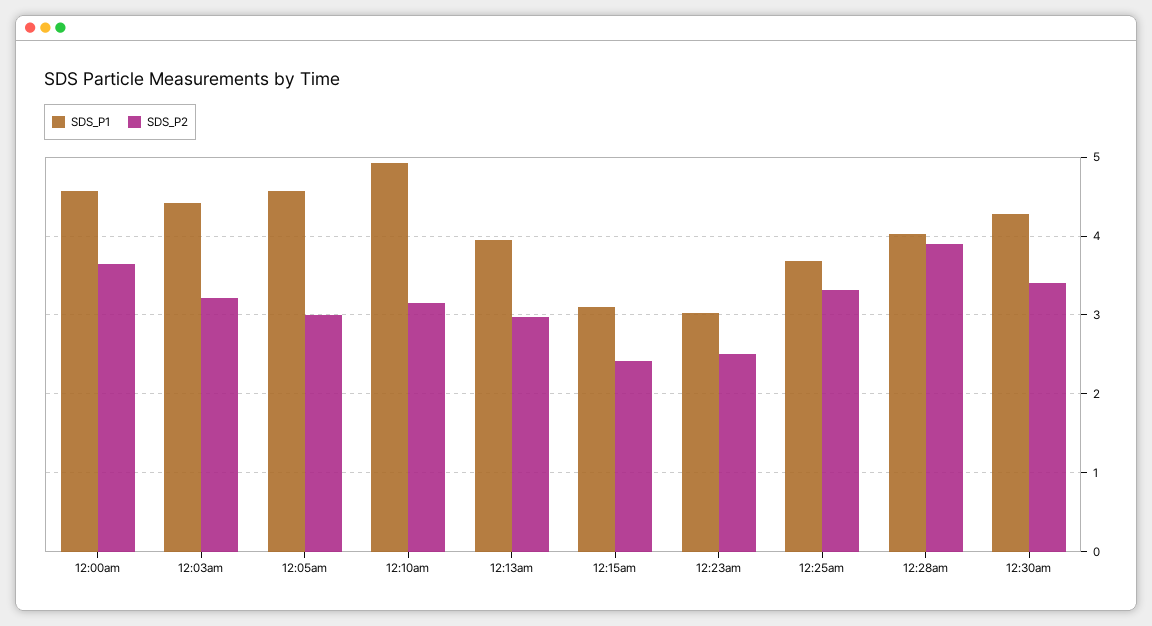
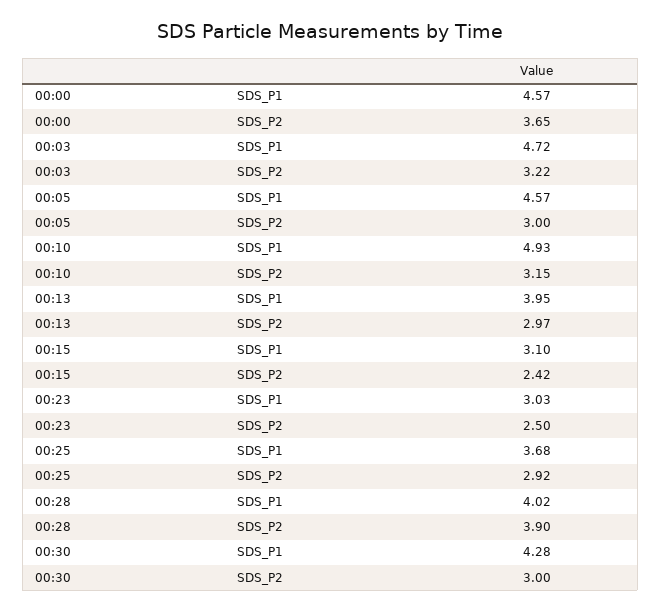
SDS_P1, 12:03am: 4.4 -> 4.72
SDS_P2, 12:25am: 3.3 -> 2.92
SDS_P2, 12:30am: 3.4 -> 3

